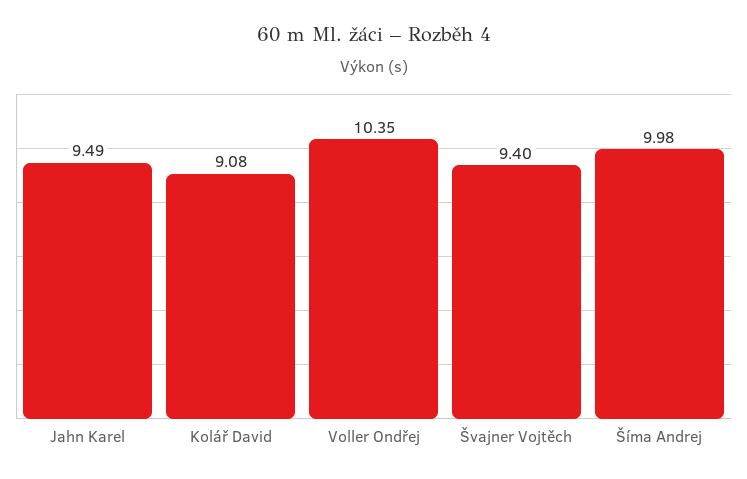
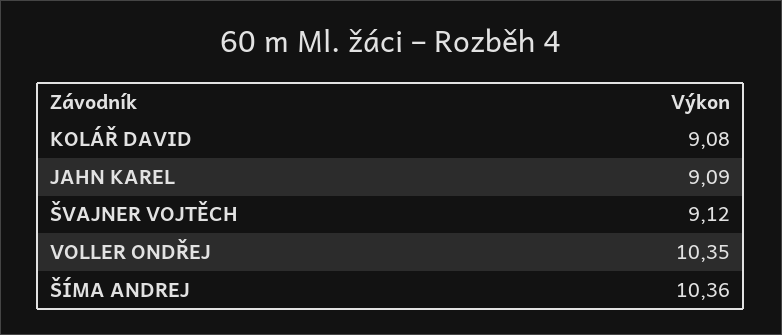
Jahn Karel: 9.49 -> 9.09
Švajner Vojtěch: 9.4 -> 9.12
Šíma Andrej: 9.98 -> 10.36

